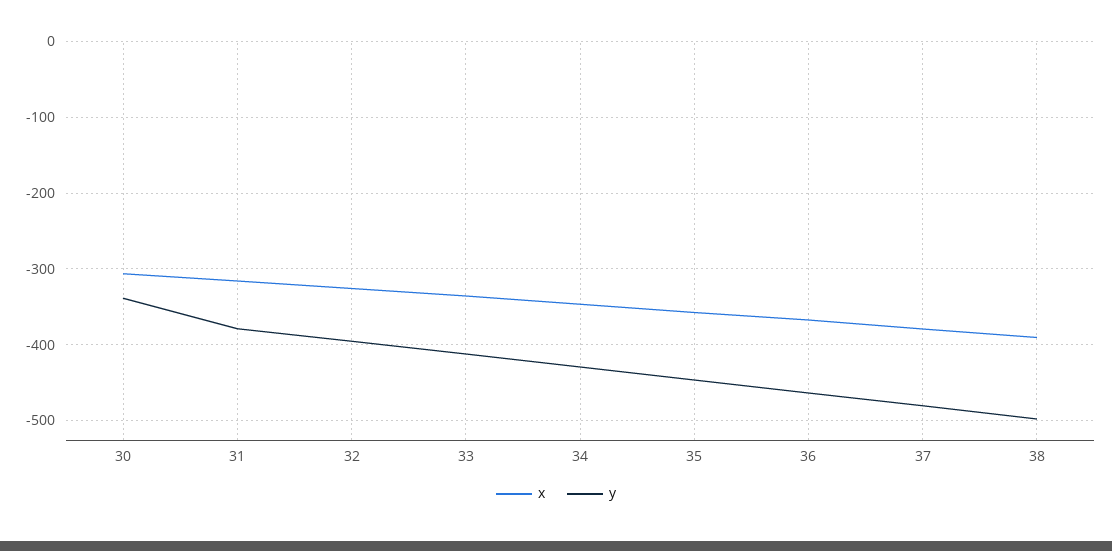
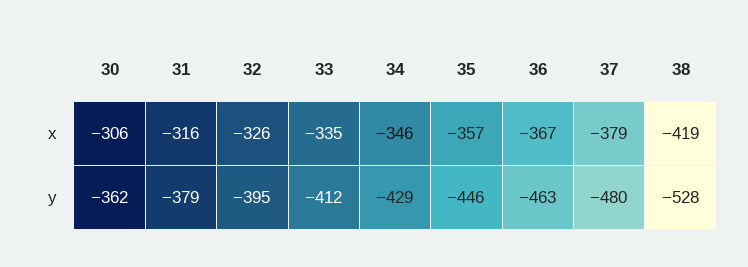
y, 30: -340 -> -362
x, 38: -390 -> -419
y, 38: -500 -> -528

